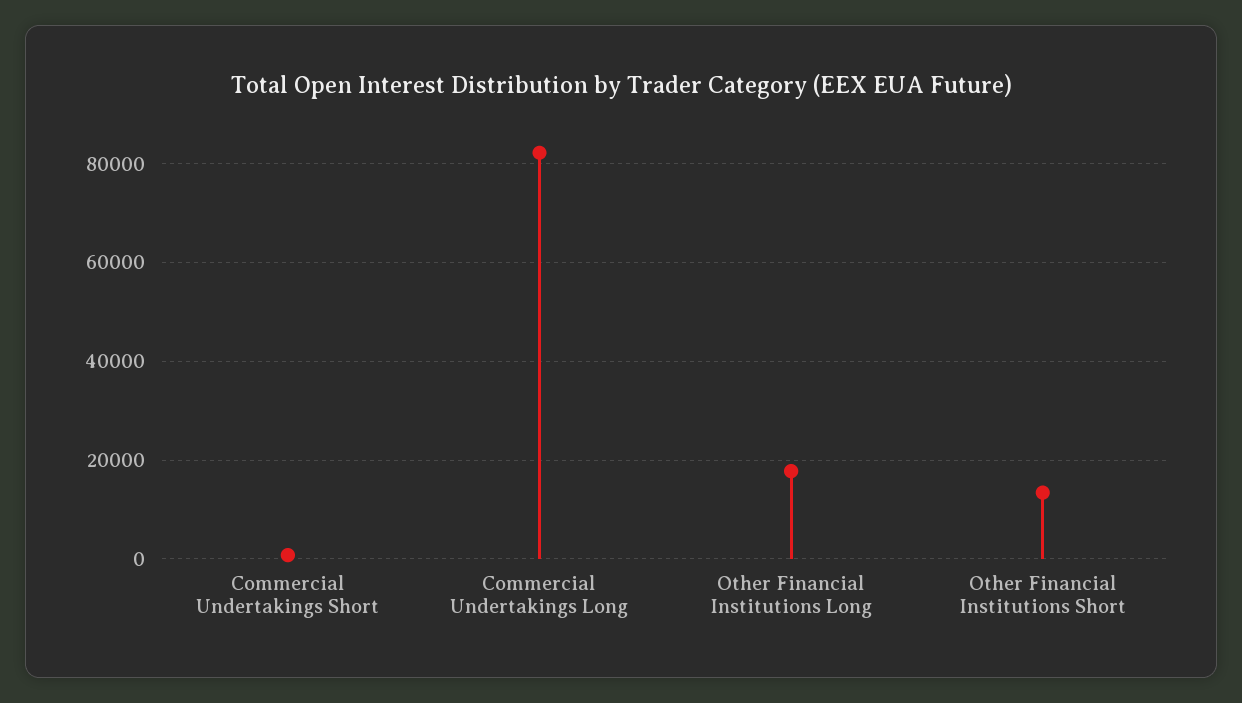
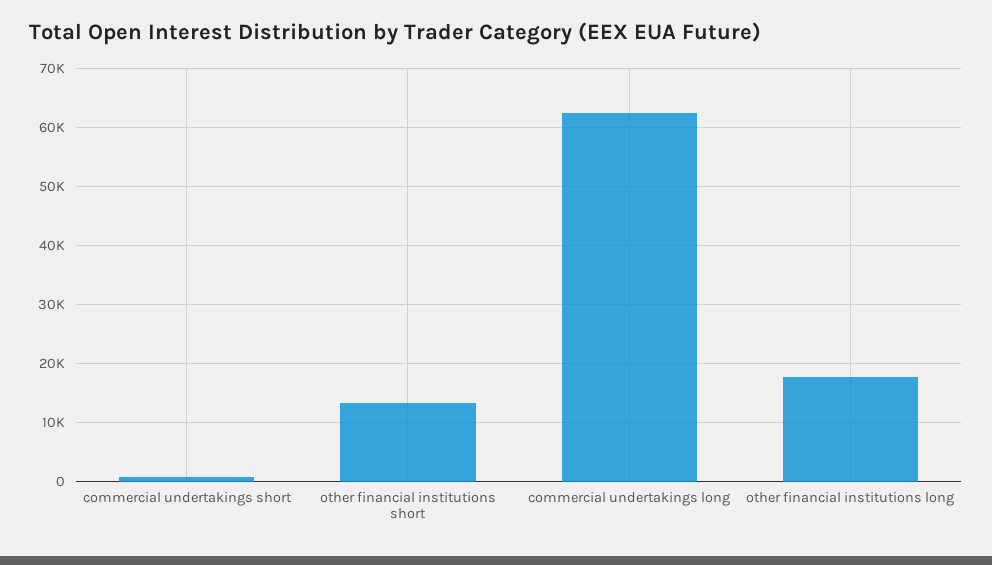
Commercial Undertakings Long: 82000 -> 62000

